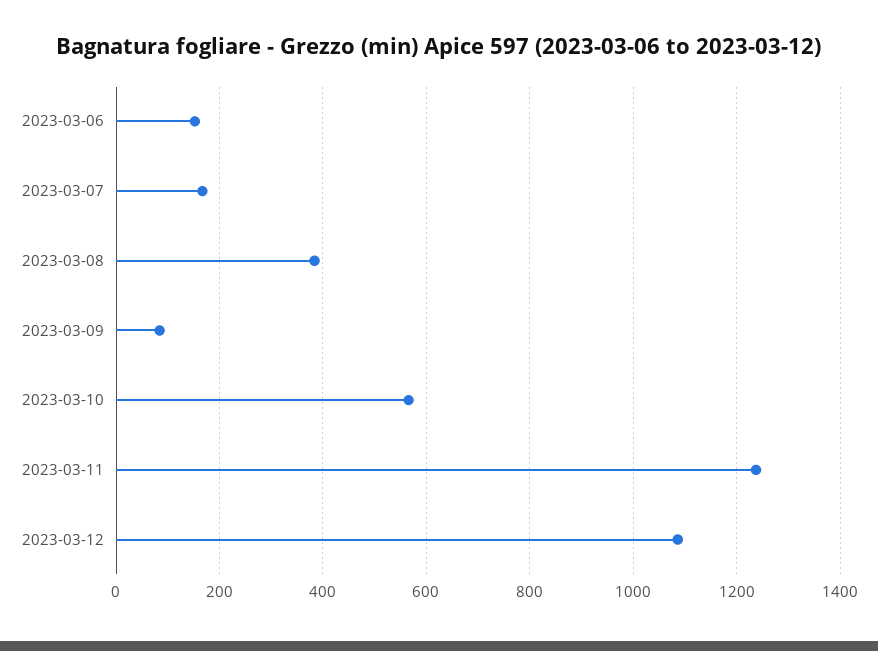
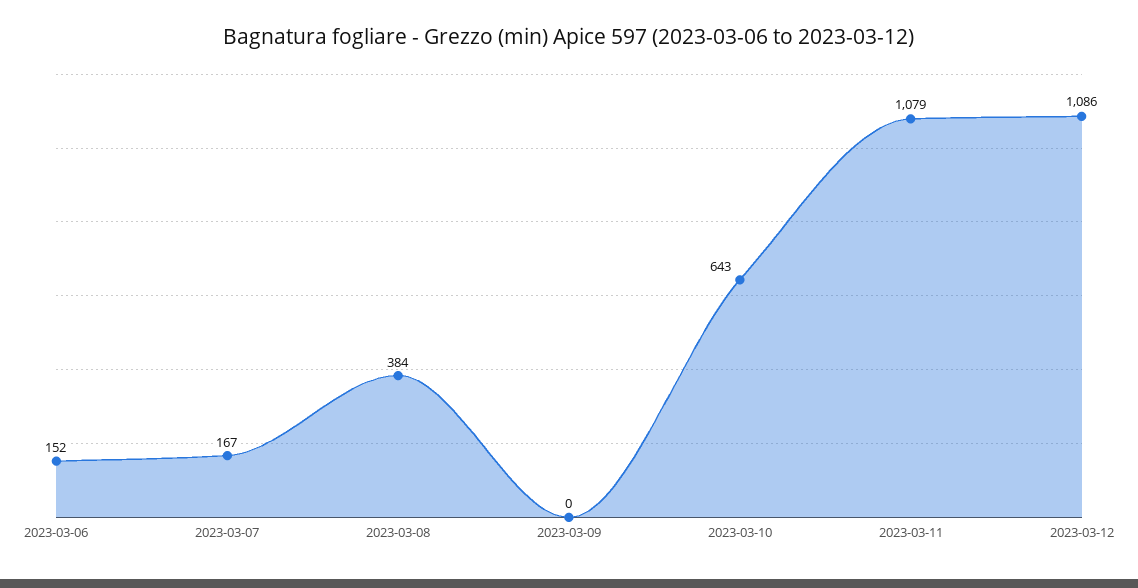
2023-03-09: 80 -> 0
2023-03-10: 560 -> 643
2023-03-11: 1240 -> 1079

